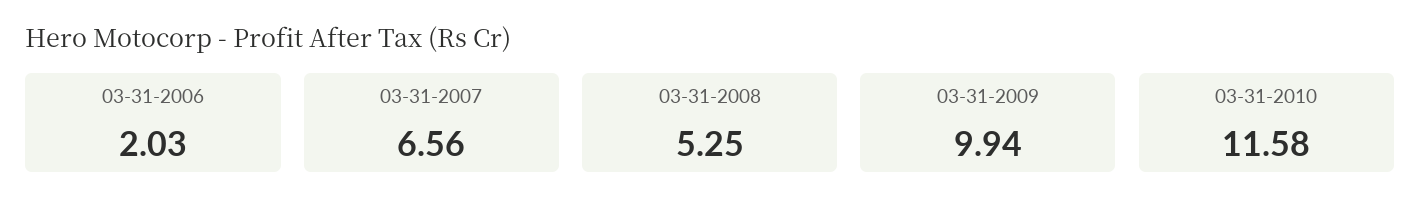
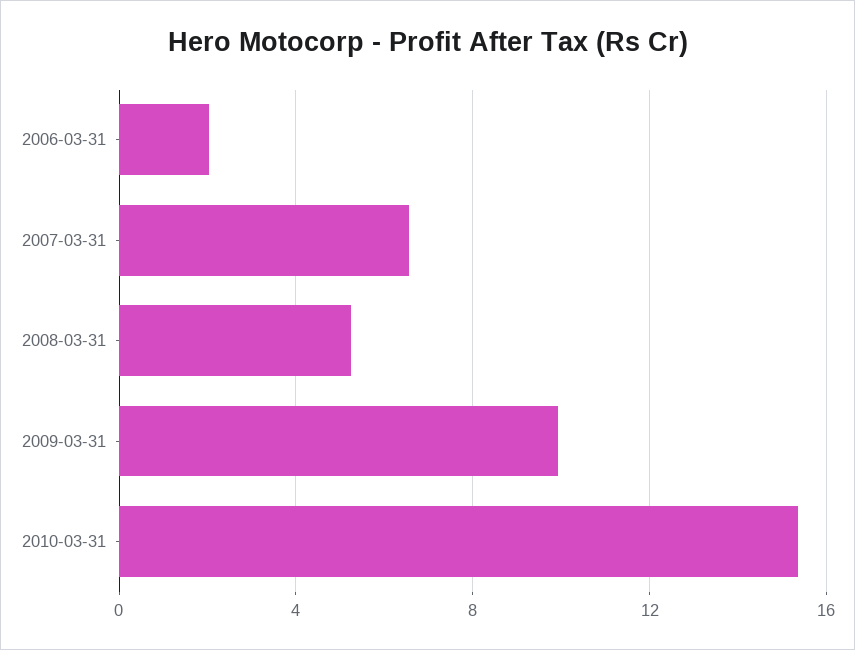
03-31-2010: 11.58 -> 15.5

